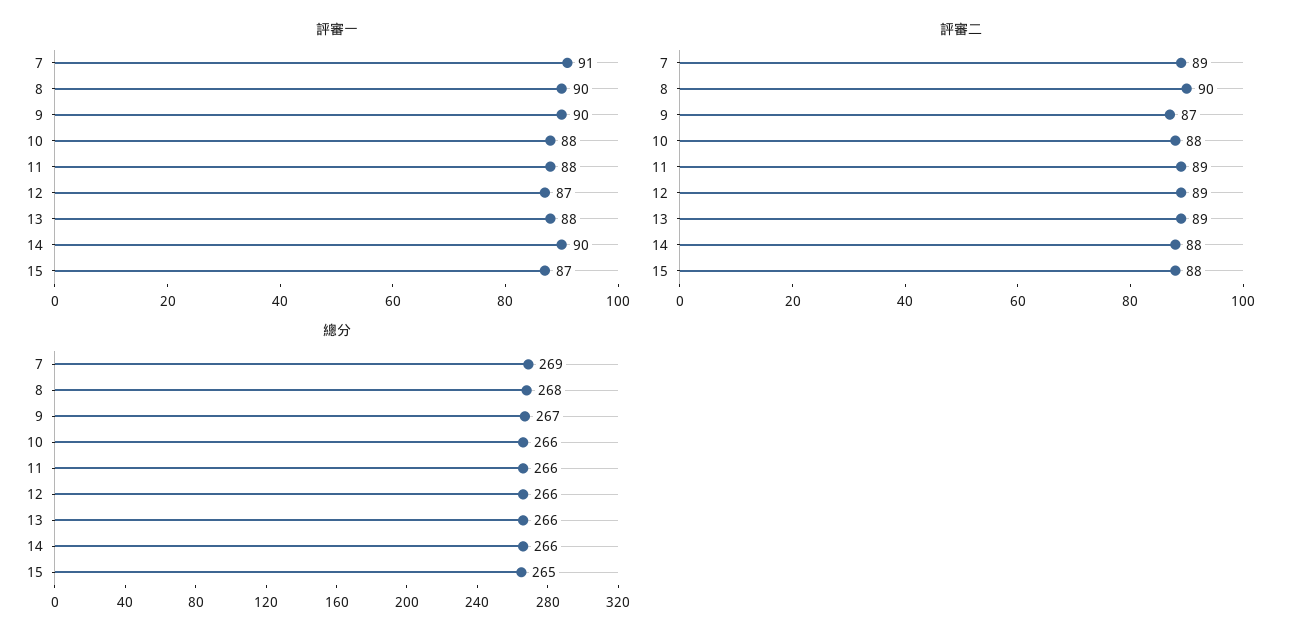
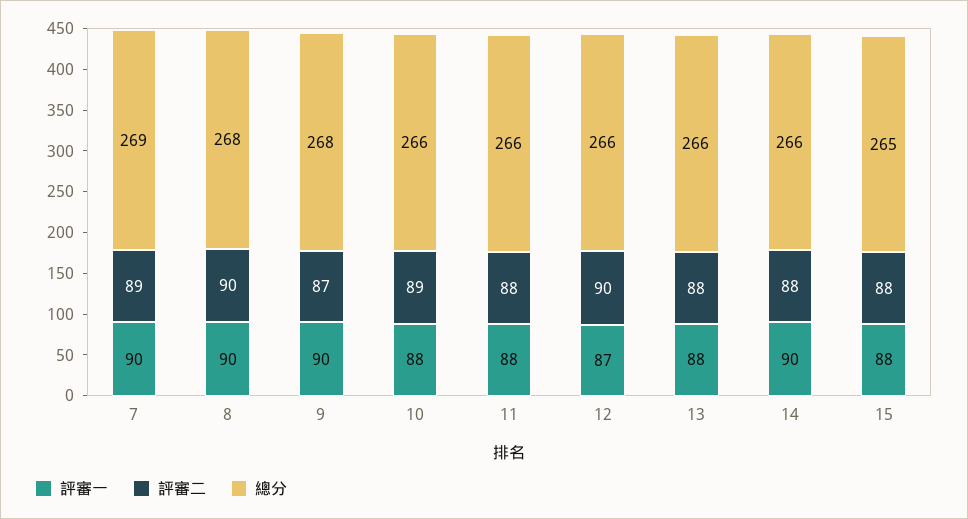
評審一, 7: 91 -> 90
評審一, 15: 87 -> 88
評審二, 10: 88 -> 89
評審二, 11: 89 -> 88
評審二, 12: 89 -> 90
評審二, 13: 89 -> 88
總分, 9: 267 -> 268

